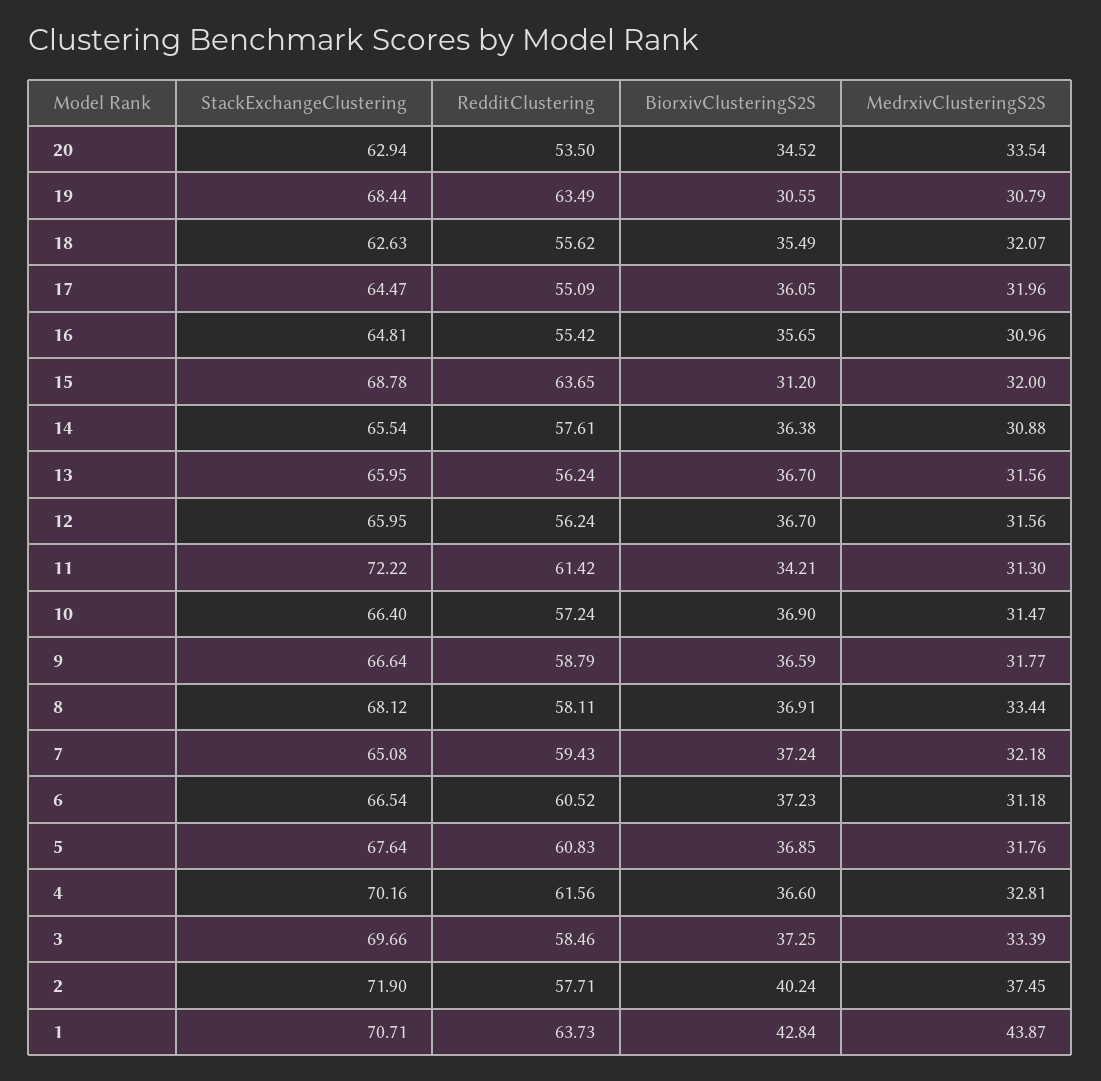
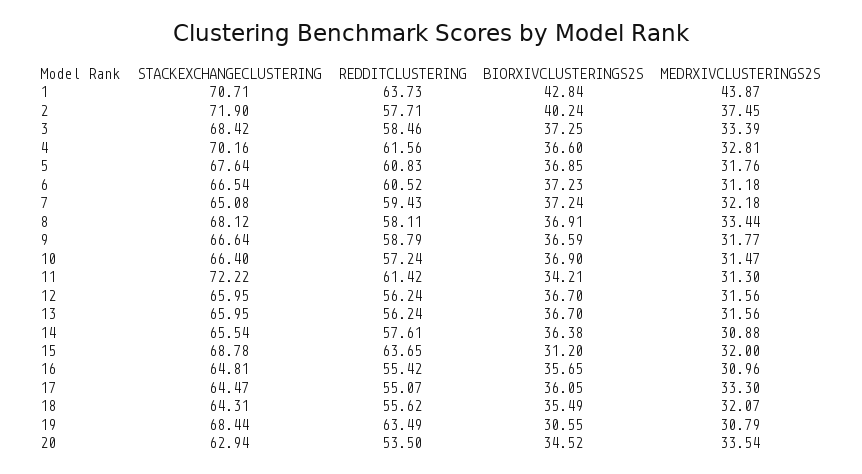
StackExchangeClustering, 18: 62.63 -> 64.31
RedditClustering, 17: 55.09 -> 55.07
MedrxivClusteringS2S, 17: 31.96 -> 33.3
StackExchangeClustering, 3: 69.66 -> 68.42

